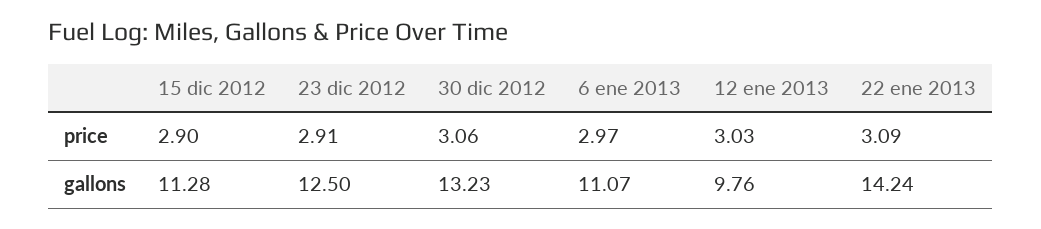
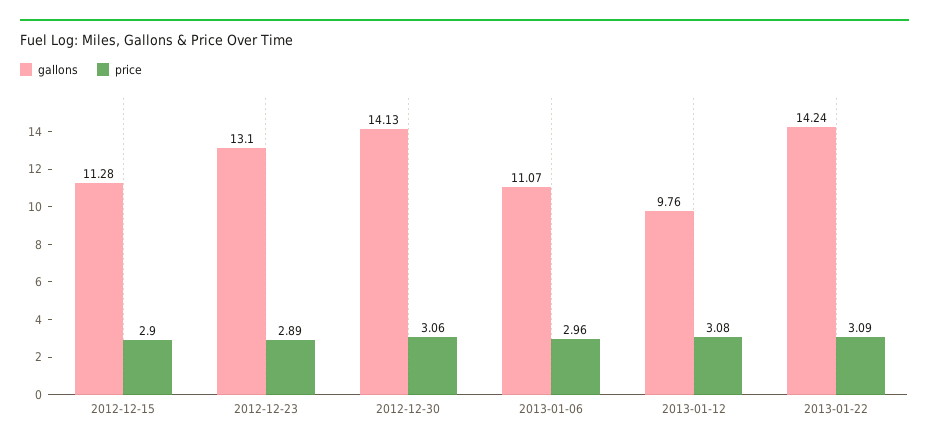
price, 23 dic 2012: 2.91 -> 2.89
price, 6 ene 2013: 2.97 -> 2.96
price, 12 ene 2013: 3.03 -> 3.08
gallons, 23 dic 2012: 12.5 -> 13.1
gallons, 30 dic 2012: 13.23 -> 14.13

